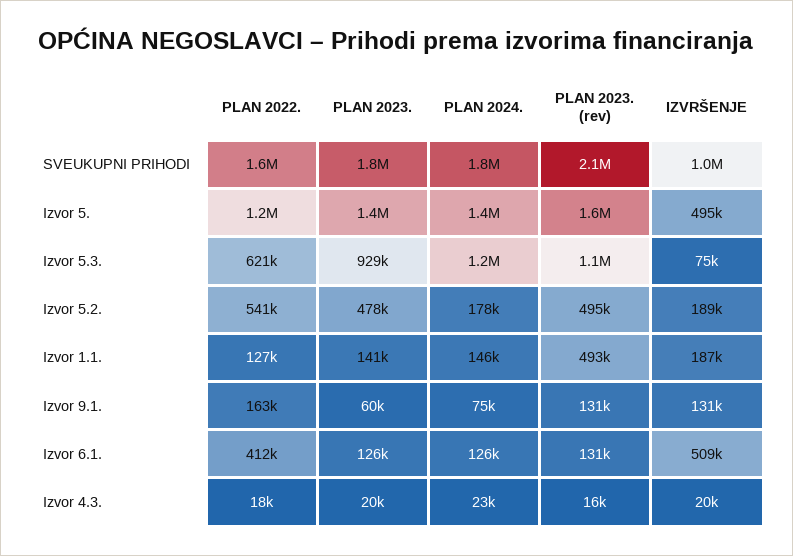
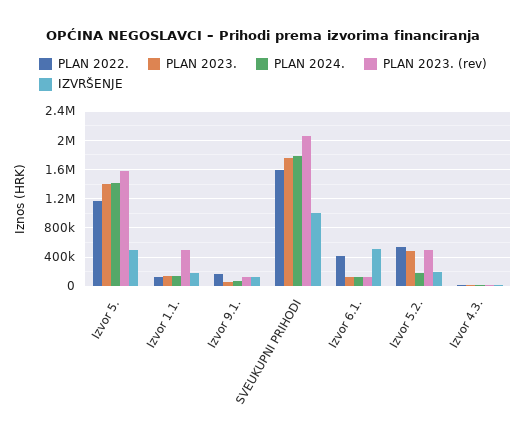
PLAN 2022., Izvor 5.3.: 621000 -> none
PLAN 2023., Izvor 5.3.: 929000 -> none
PLAN 2024., Izvor 5.3.: 1200000 -> none
PLAN 2023. (rev), Izvor 5.3.: 1100000 -> none
IZVRŠENJE, Izvor 5.3.: 75000 -> none

